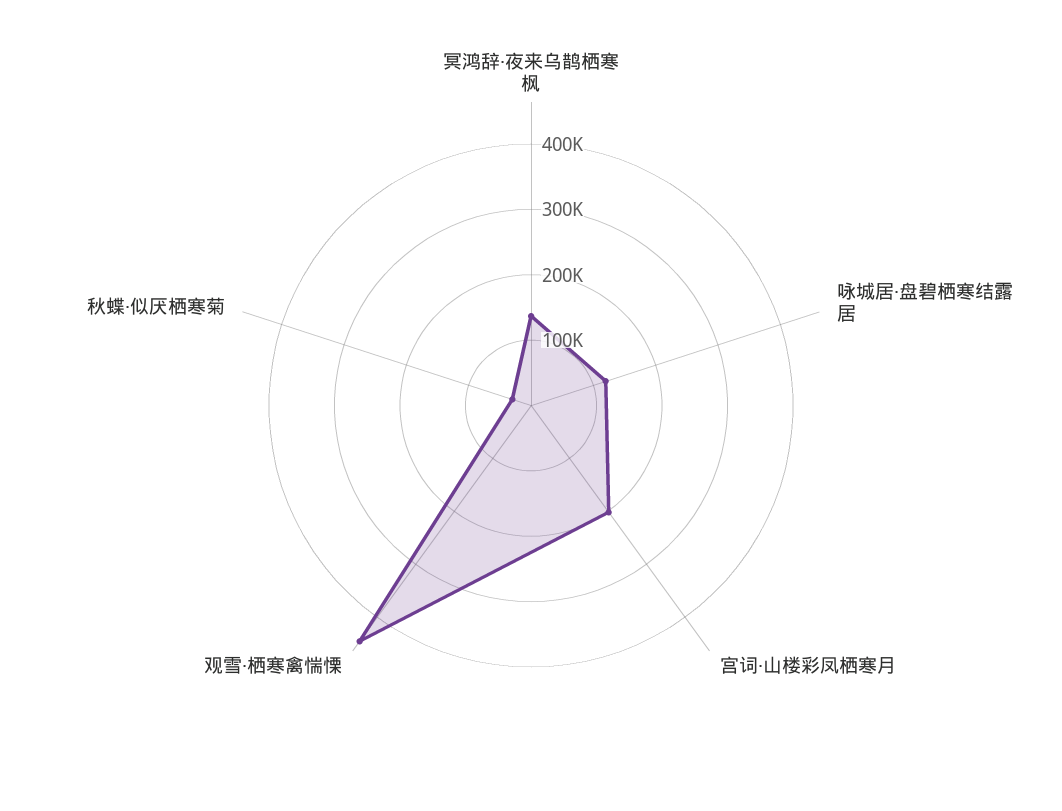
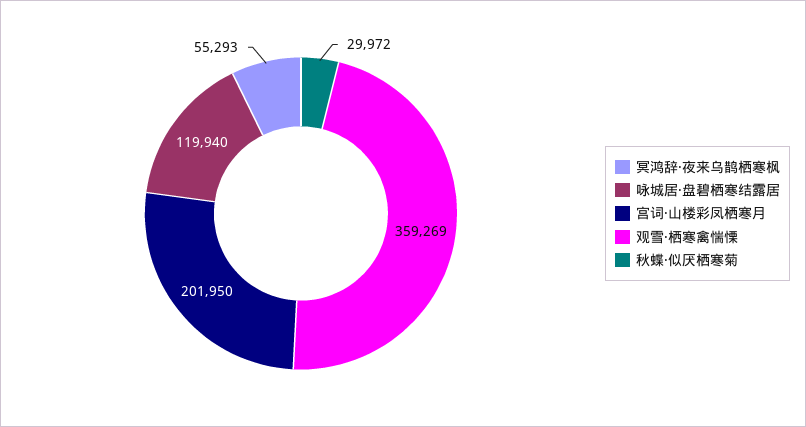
冥鸿辞·夜来乌鹊栖寒枫: 140000 -> 55293
观雪·栖寒禽惴慄: 440000 -> 359269

